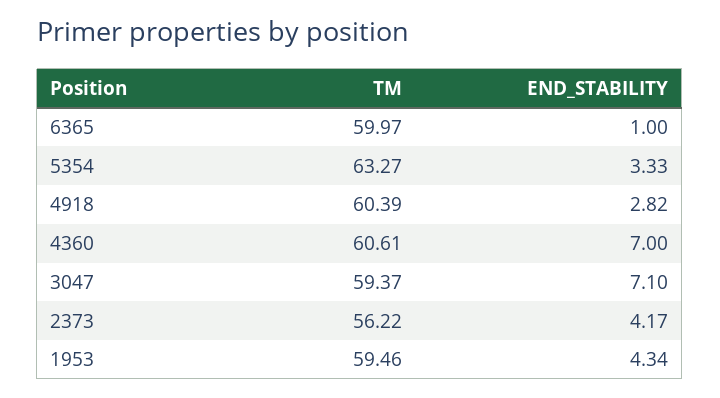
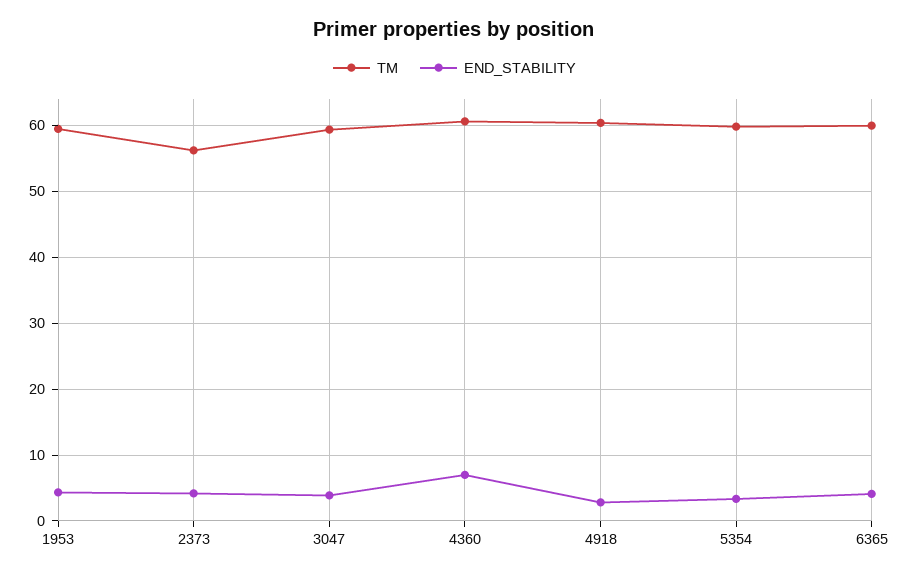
END_STABILITY, 6365: 1 -> 4
TM, 5354: 63.27 -> 60
END_STABILITY, 3047: 7.1 -> 4

